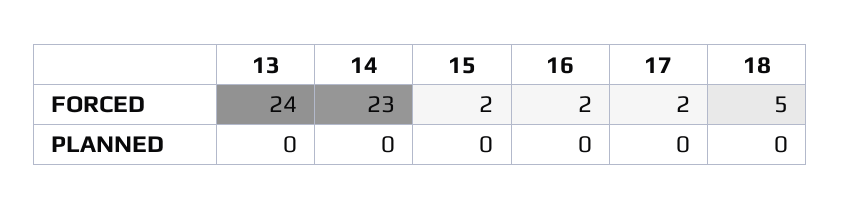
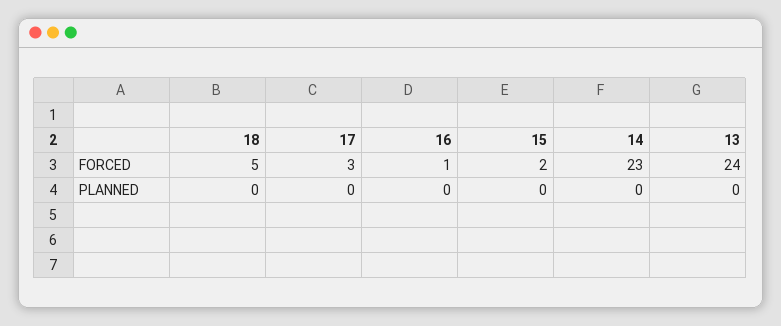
16, FORCED: 2 -> 1
17, FORCED: 2 -> 3

